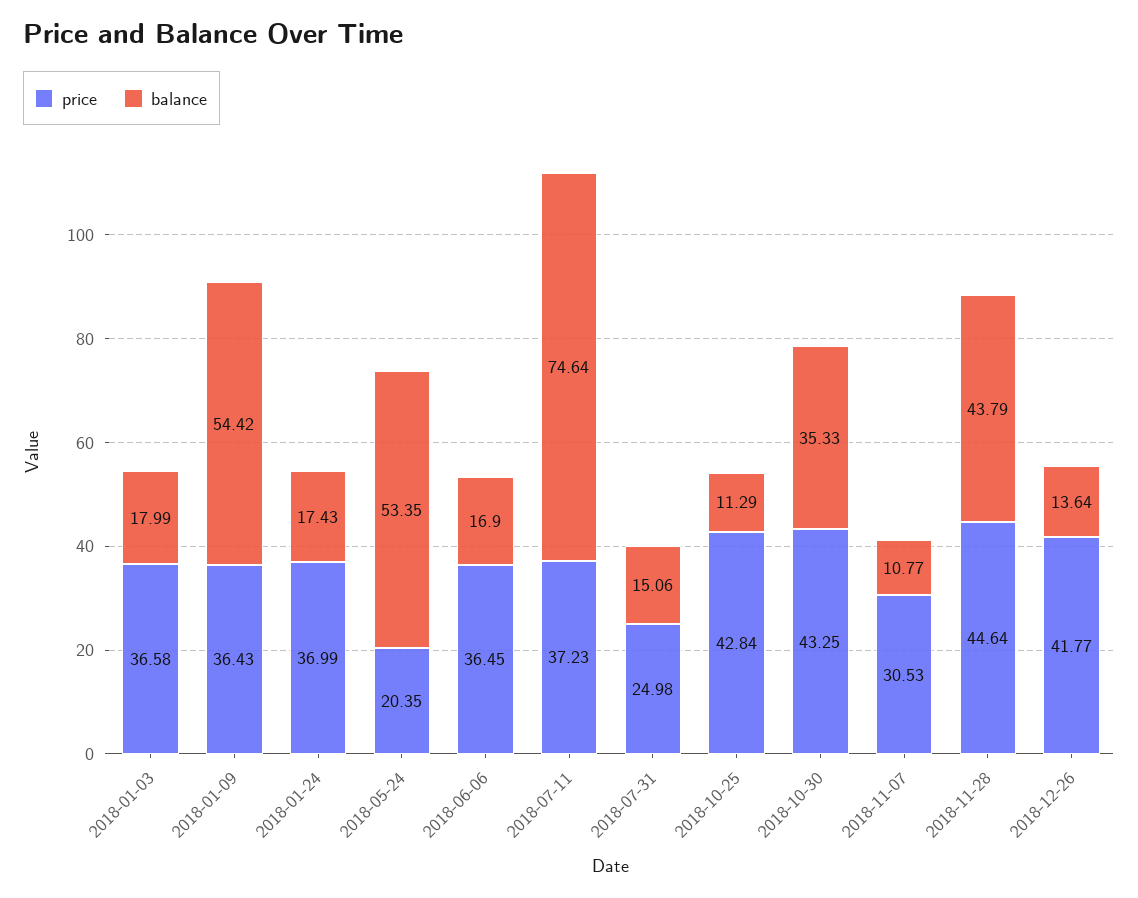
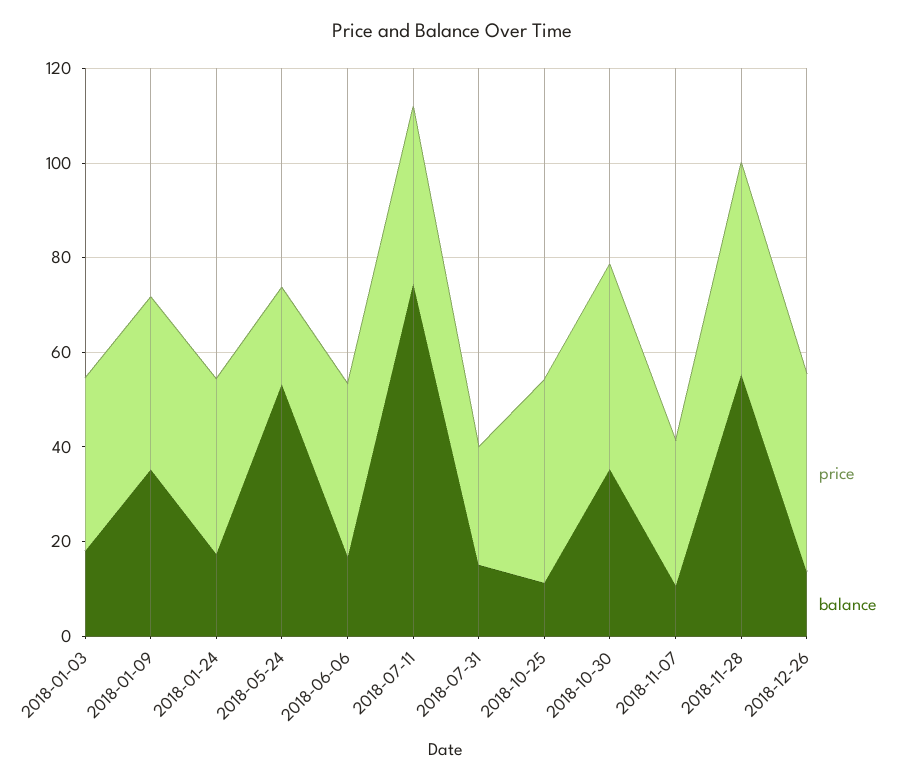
balance, 2018-01-09: 54.42 -> 35
balance, 2018-11-28: 43.79 -> 55

